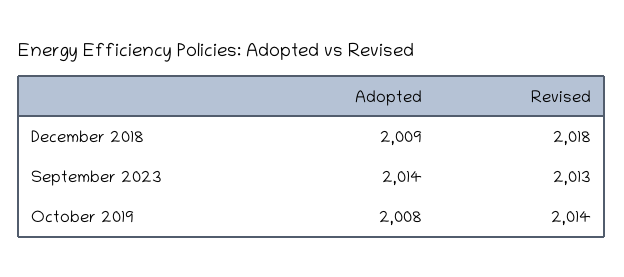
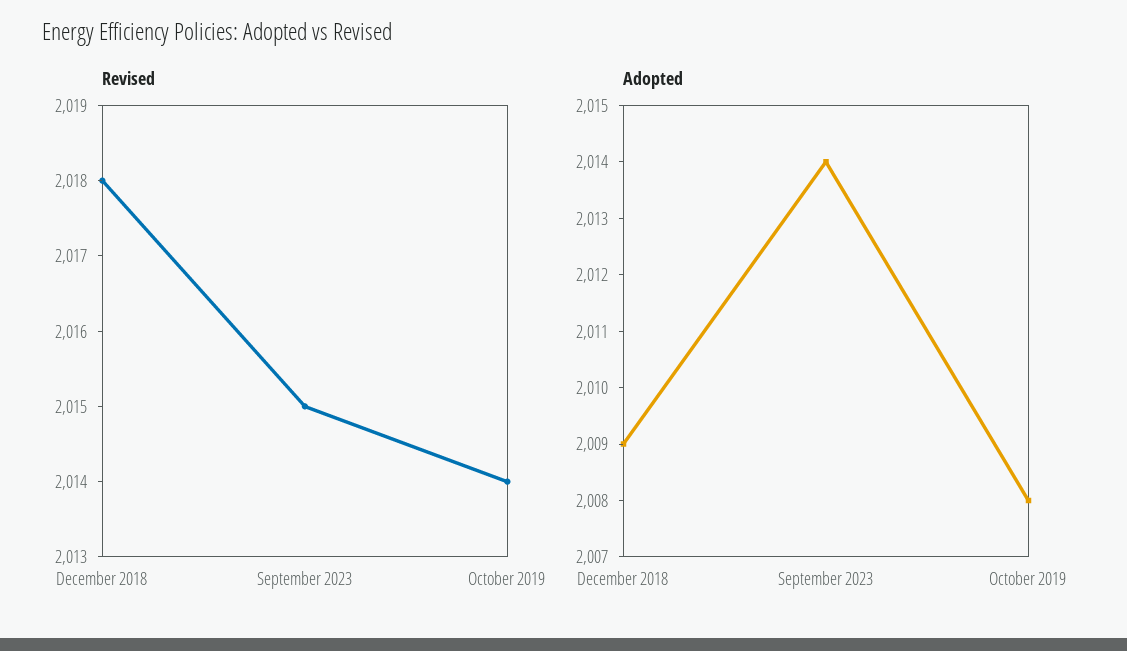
Revised, September 2023: 2013 -> 2015

